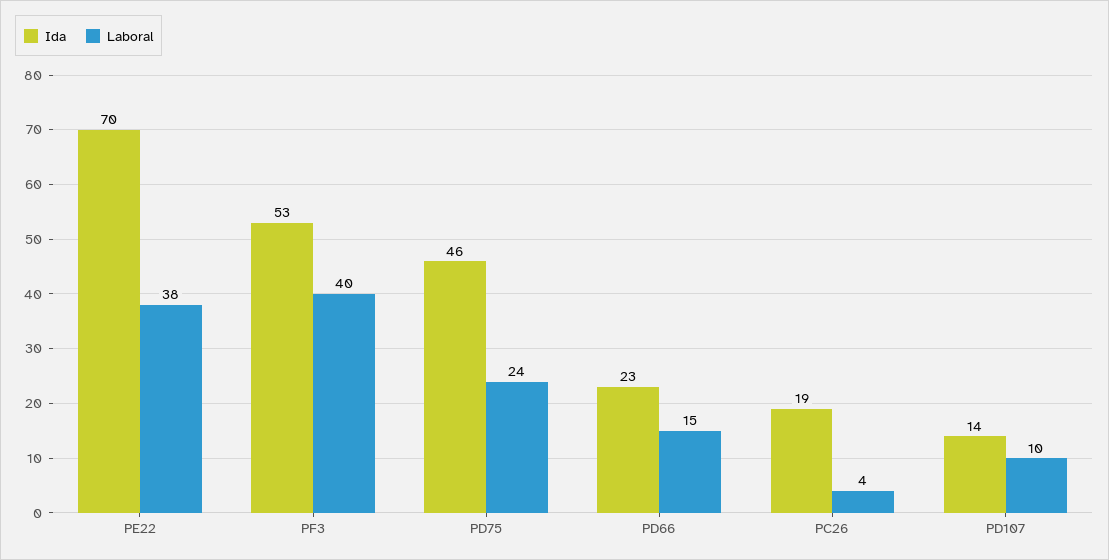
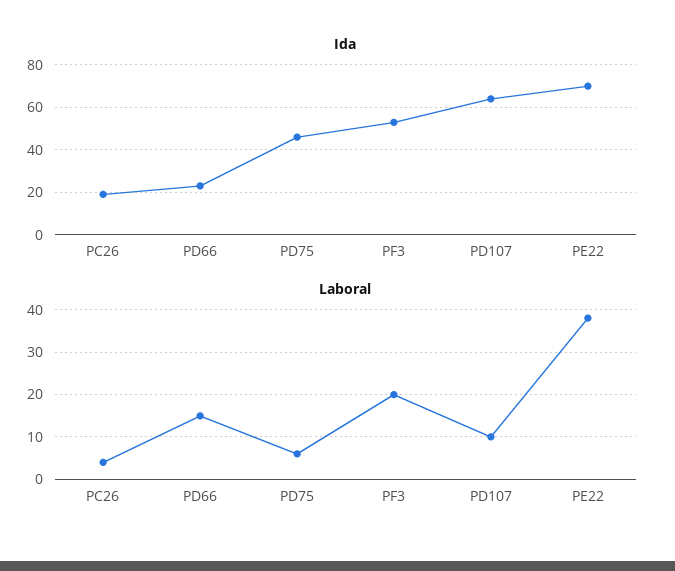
Laboral, PF3: 40 -> 20
Laboral, PD75: 24 -> 5
Ida, PD107: 14 -> 65

